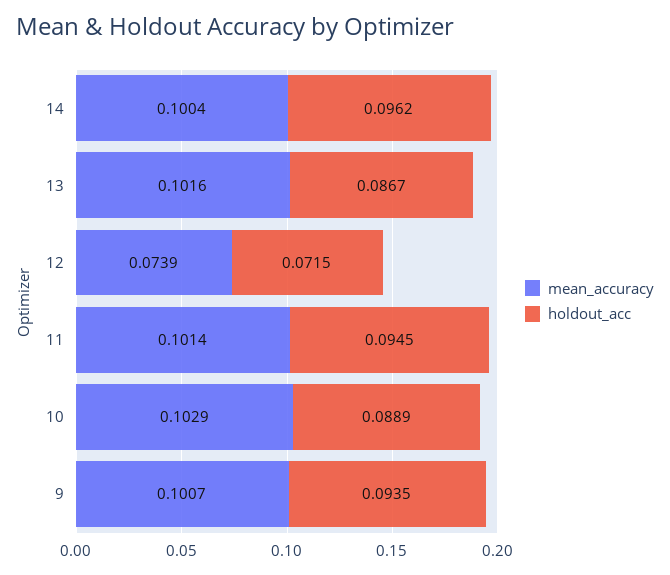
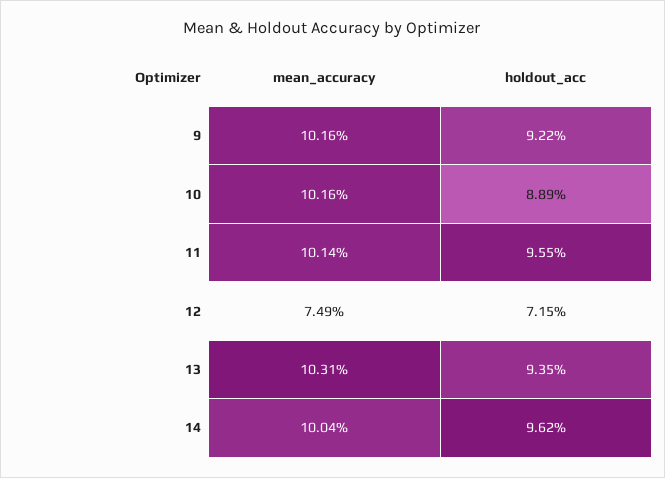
mean_accuracy, 13: 0.1016 -> 0.1031
holdout_acc, 13: 0.0867 -> 0.0935
mean_accuracy, 12: 0.0739 -> 0.0749
holdout_acc, 11: 0.0945 -> 0.0955
mean_accuracy, 10: 0.1029 -> 0.1016
mean_accuracy, 9: 0.1007 -> 0.1016
holdout_acc, 9: 0.0935 -> 0.0922

